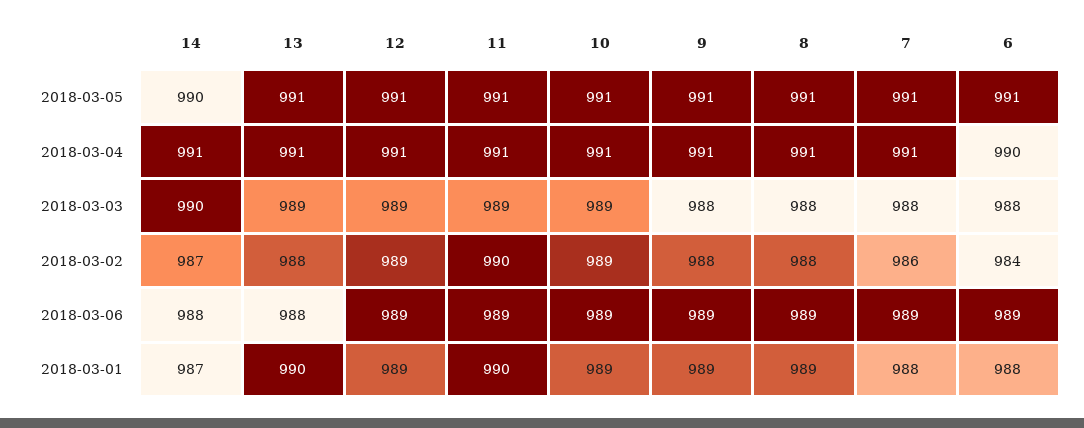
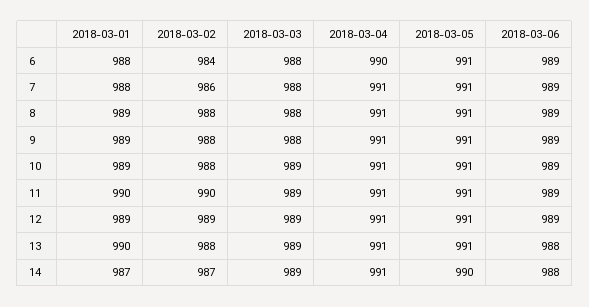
14, 2018-03-03: 990 -> 989
10, 2018-03-02: 989 -> 988

